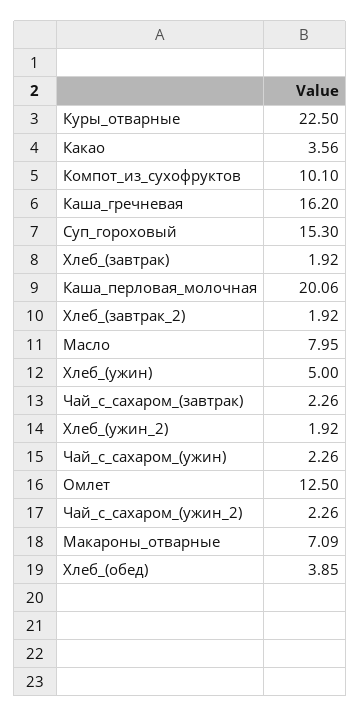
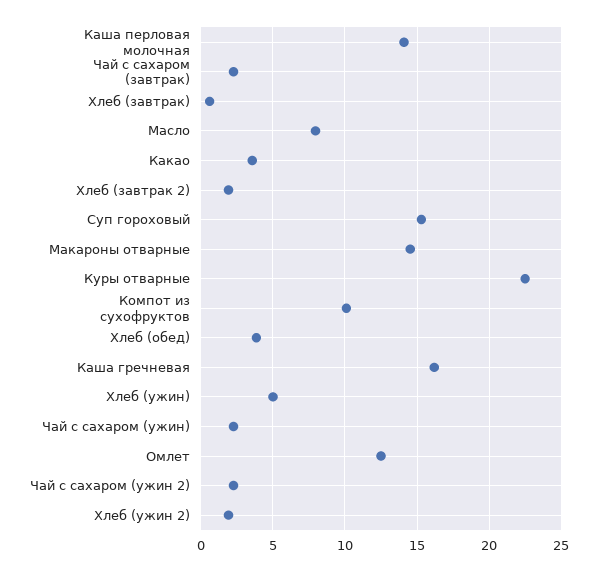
Хлеб_(завтрак): 1.92 -> 0.5
Каша_перловая_молочная: 20.06 -> 14
Макароны_отварные: 7.09 -> 14.5

